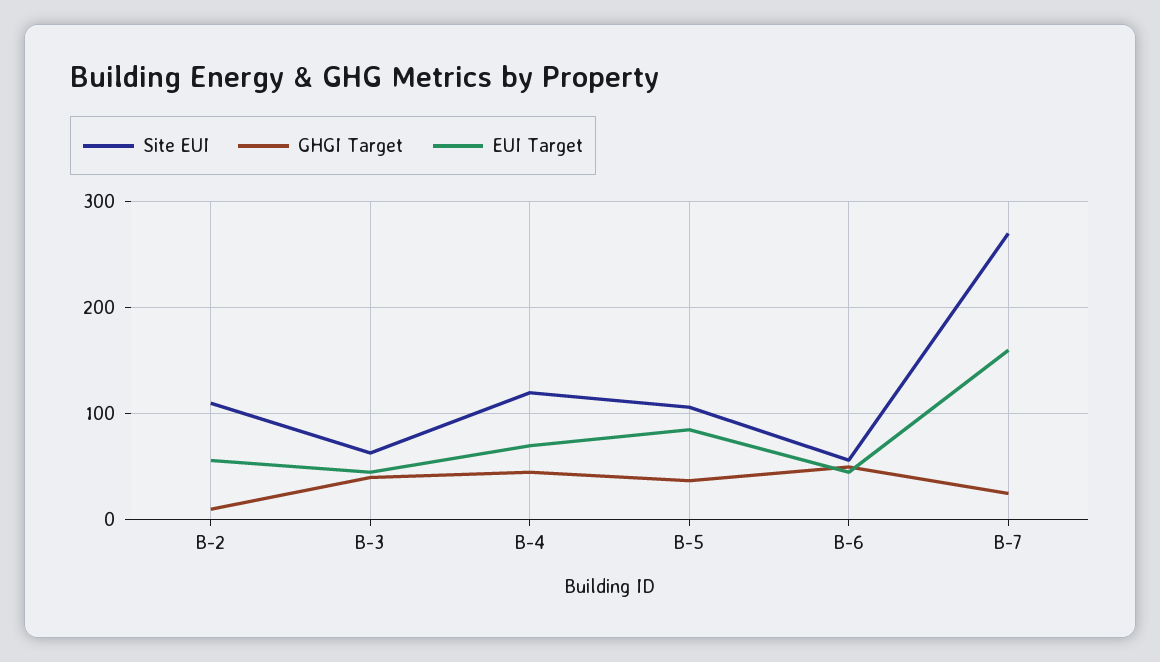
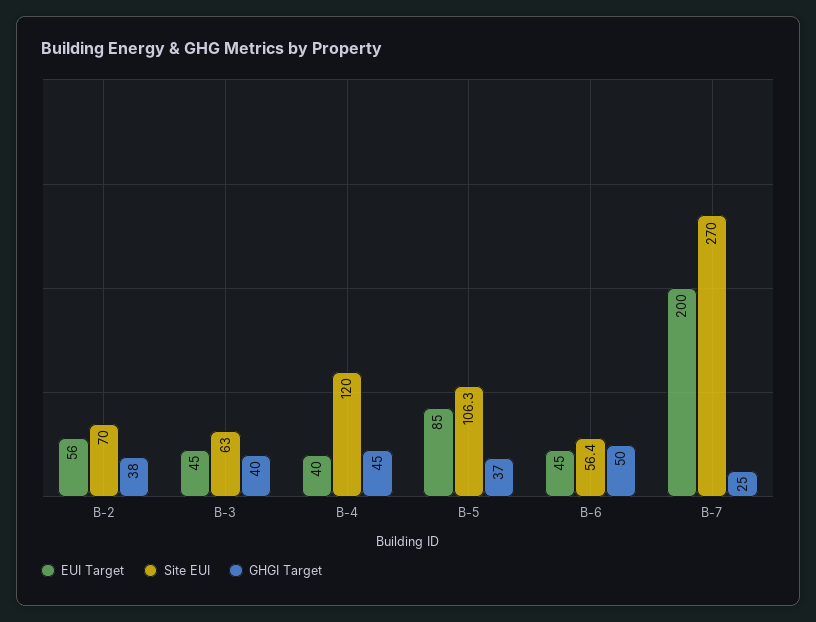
Site EUI, B-2: 110 -> 70
GHGI Target, B-2: 10 -> 38
EUI Target, B-4: 70 -> 40
EUI Target, B-7: 160 -> 200

